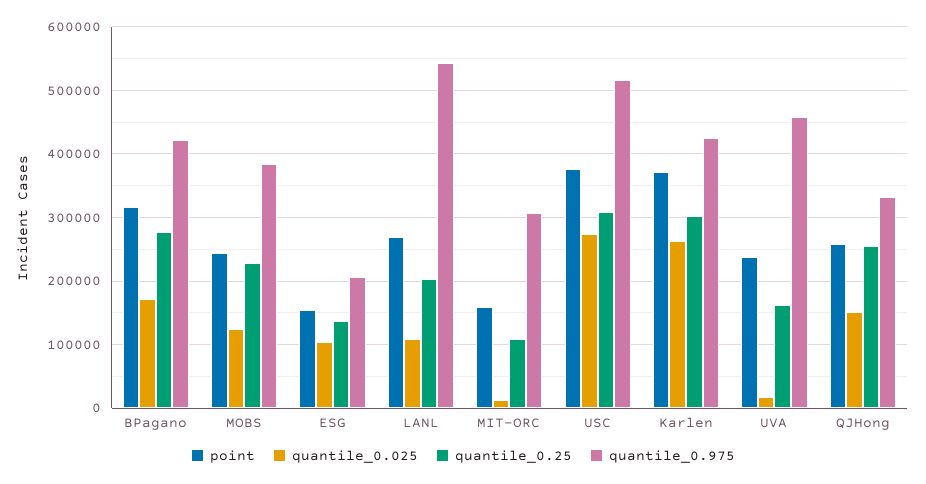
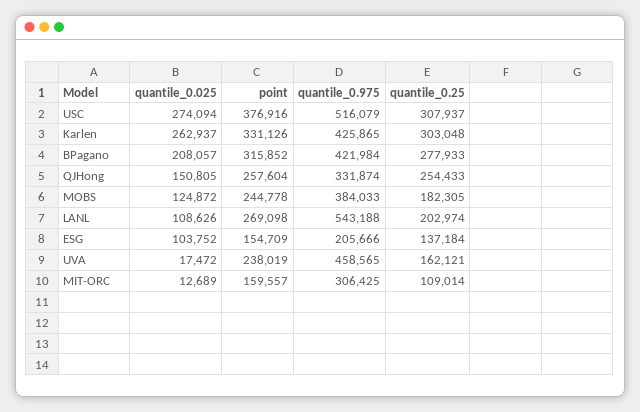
quantile_0.025, BPagano: 170000 -> 208057
quantile_0.25, MOBS: 230000 -> 182305
point, Karlen: 370000 -> 331126

